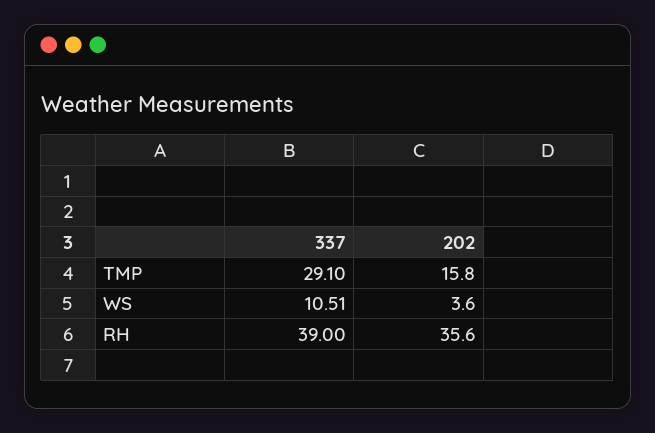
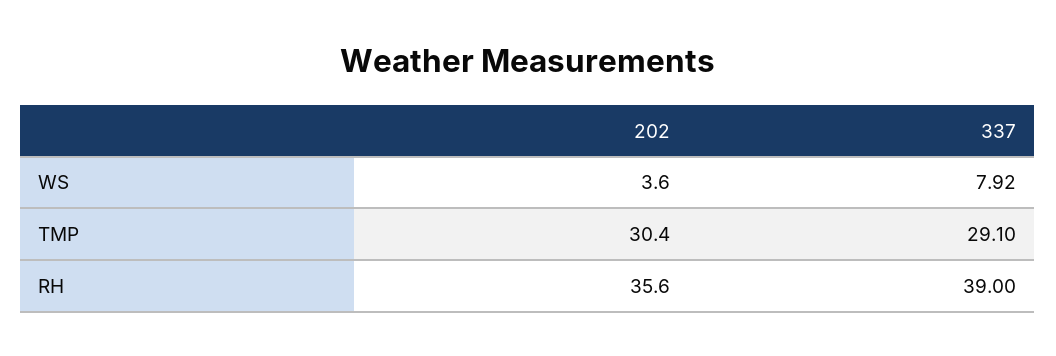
202, TMP: 15.8 -> 30.4
337, WS: 10.51 -> 7.92

